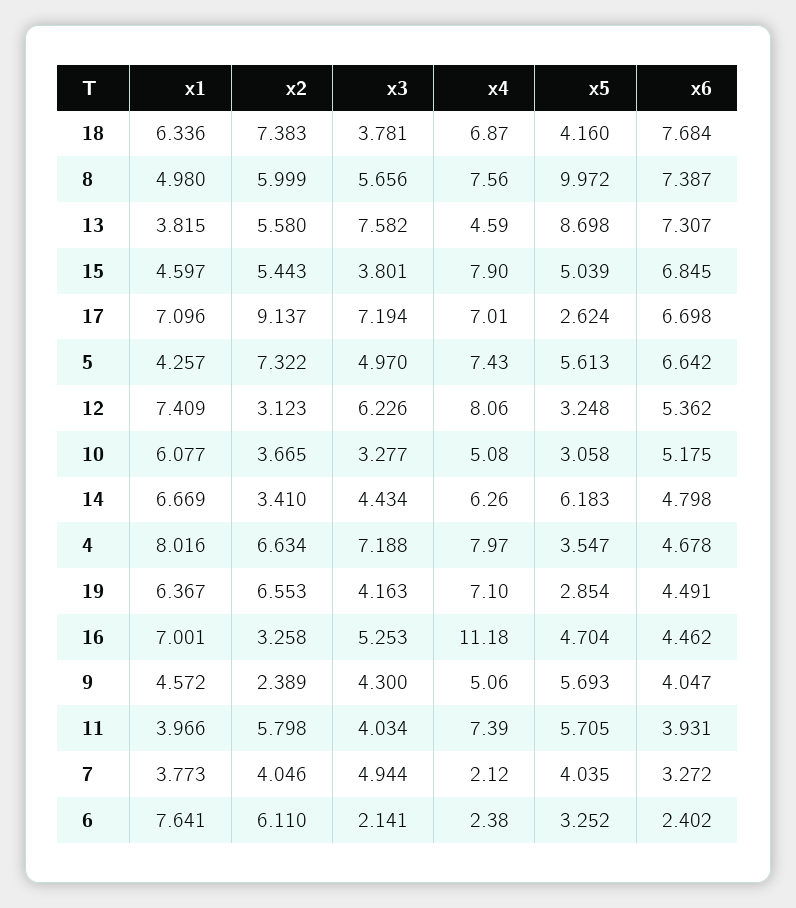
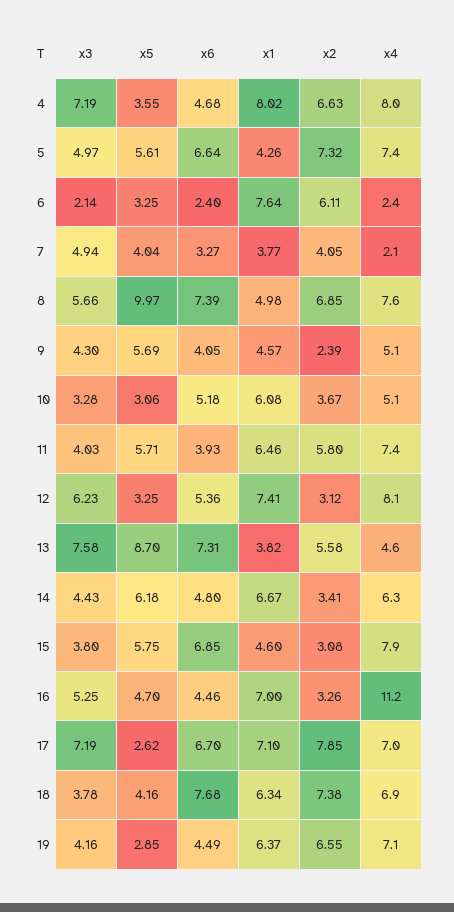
x2, 8: 5.999 -> 6.85
x2, 15: 5.443 -> 3.08
x5, 15: 5.039 -> 5.75
x2, 17: 9.137 -> 7.85
x1, 11: 3.966 -> 6.46

